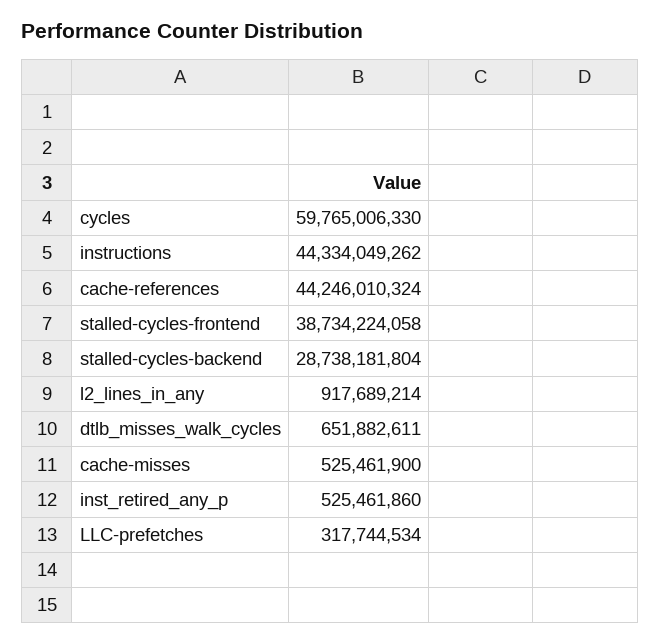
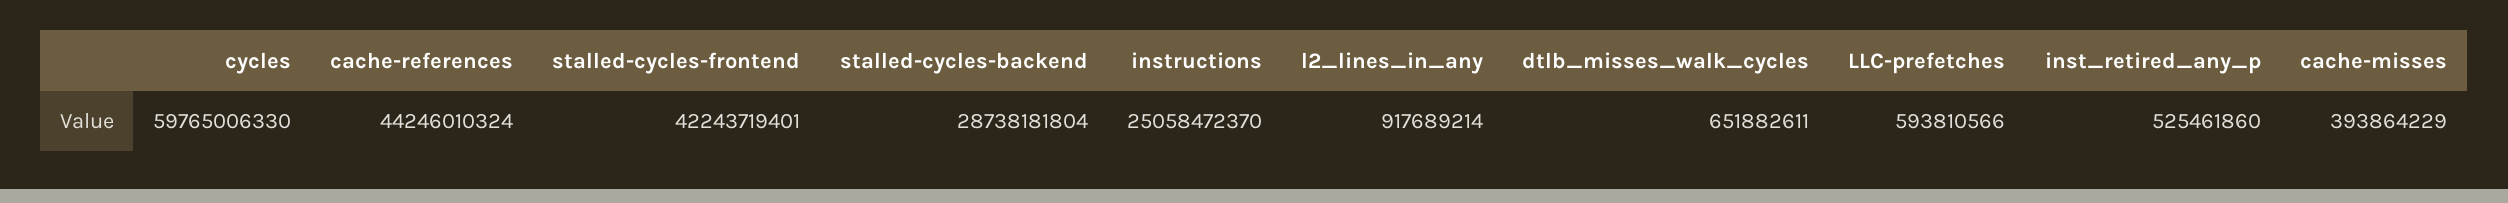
instructions: 44334049262 -> 25058472370
stalled-cycles-frontend: 38734224058 -> 42243719401
cache-misses: 525461900 -> 393864229
LLC-prefetches: 317744534 -> 593810566

